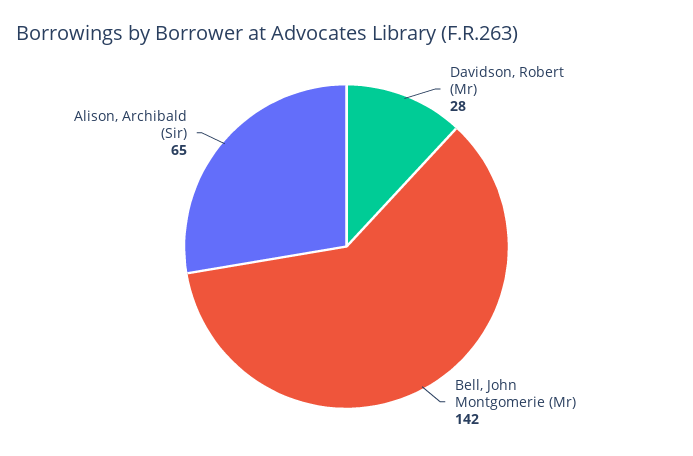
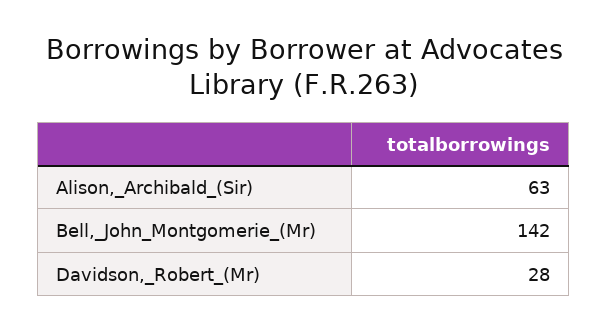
Alison, Archibald (Sir): 65 -> 63

